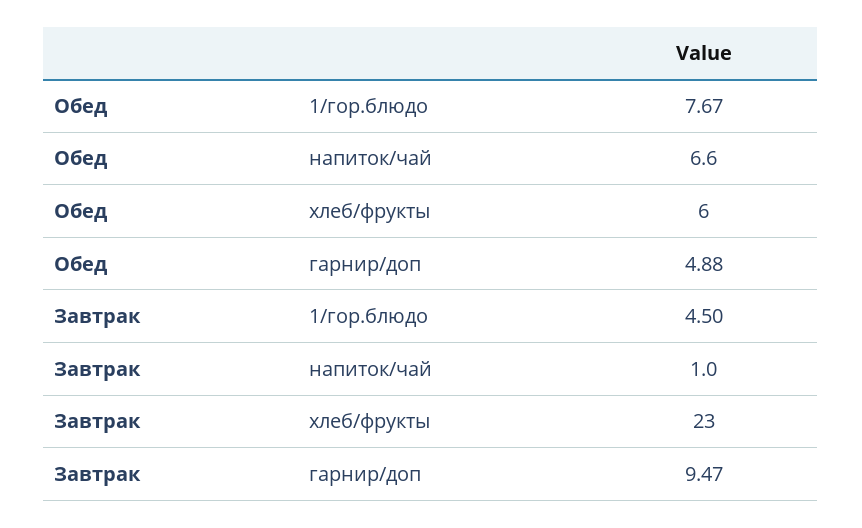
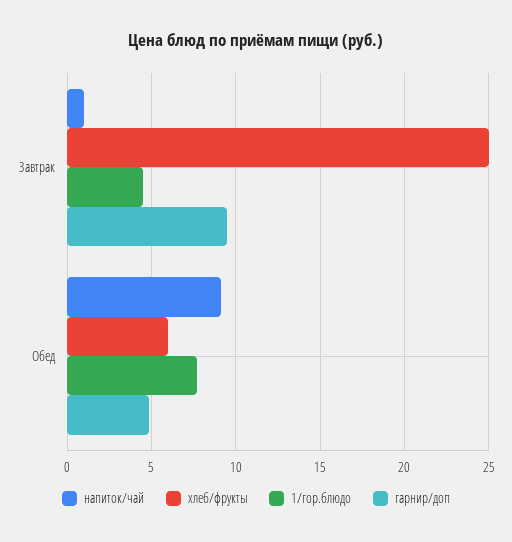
напиток/чай, Обед: 6.6 -> 9
хлеб/фрукты, Завтрак: 23 -> 25

